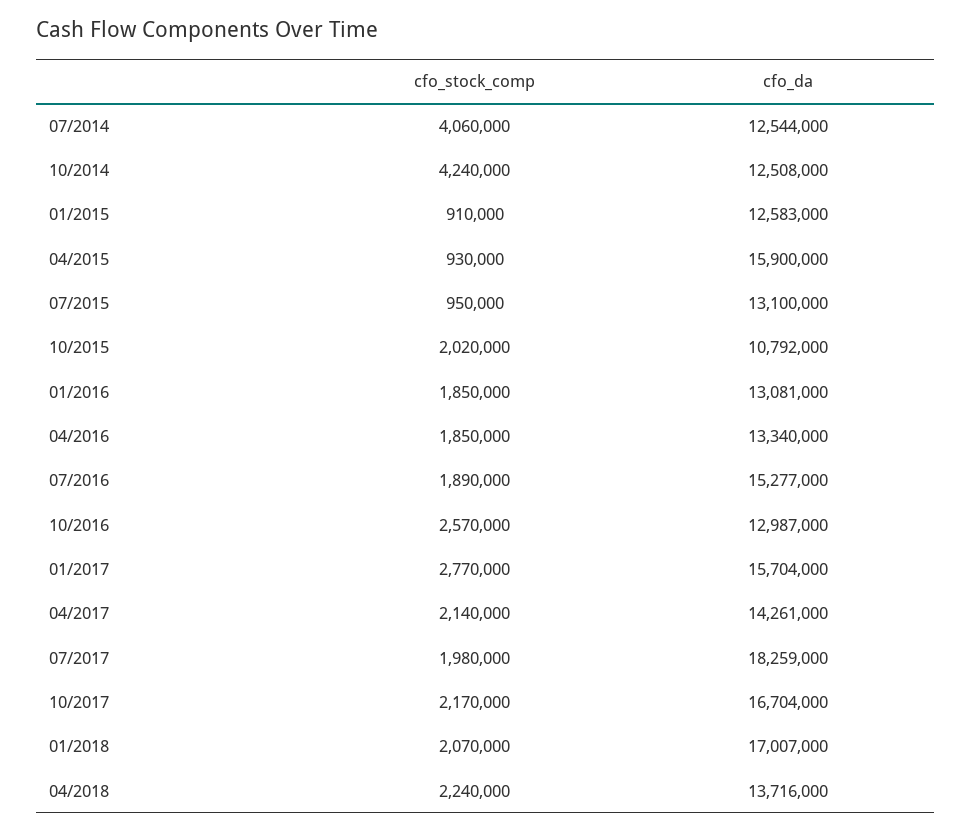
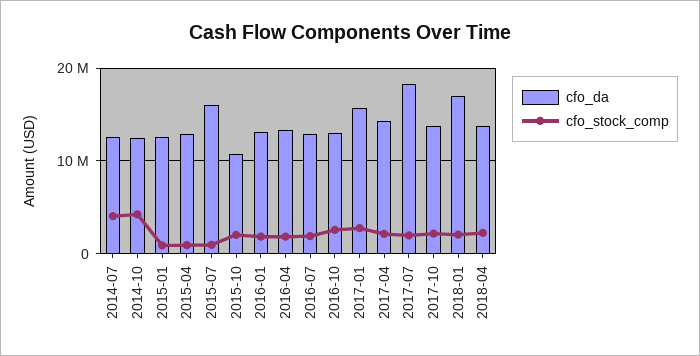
cfo_da, 04/2015: 15900000 -> 13000000
cfo_da, 07/2015: 13100000 -> 16000000
cfo_da, 07/2016: 15277000 -> 13000000
cfo_da, 10/2017: 16704000 -> 14000000

